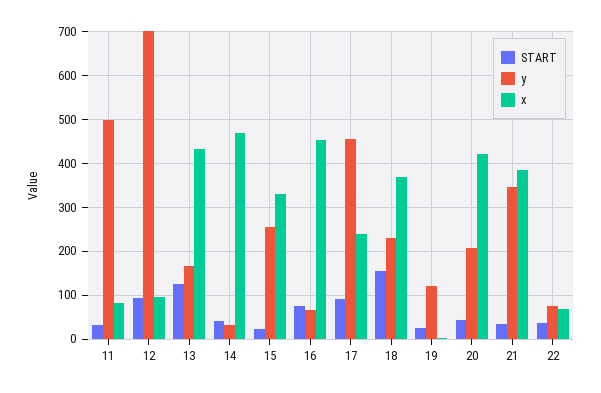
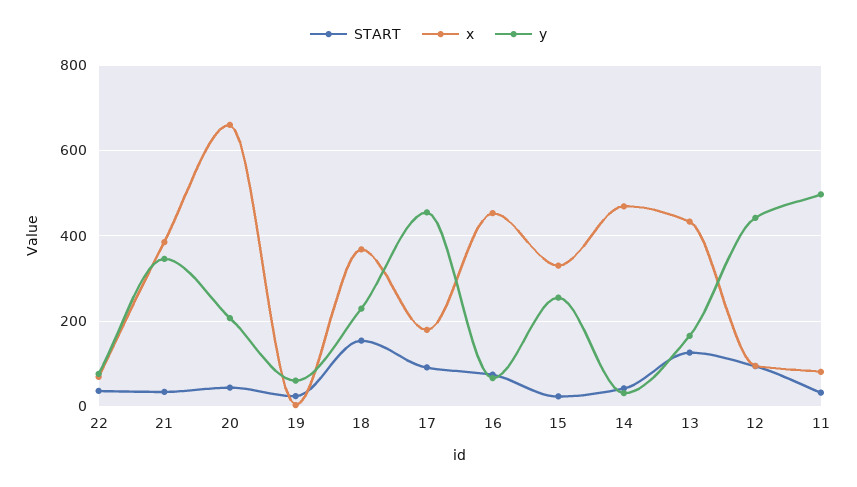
y, 12: 700 -> 440
x, 17: 240 -> 180
y, 19: 120 -> 60
x, 20: 420 -> 660

